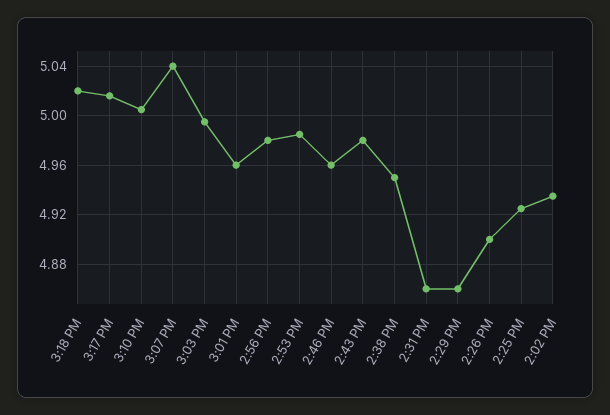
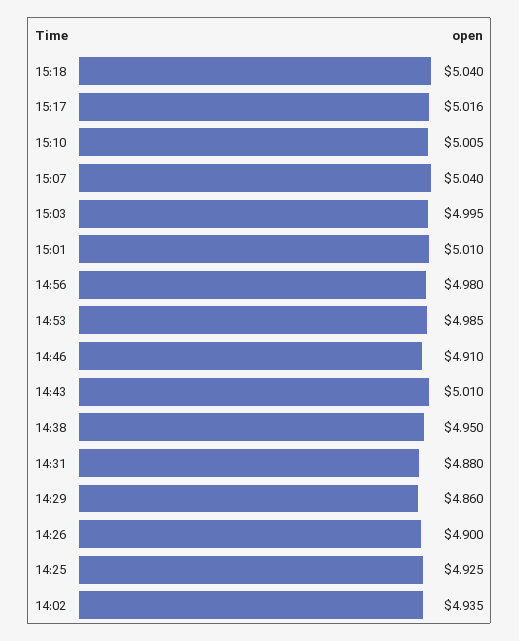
3:18 PM: 5.02 -> 5.04
3:01 PM: 4.96 -> 5.01
2:46 PM: 4.96 -> 4.91
2:43 PM: 4.98 -> 5.01
2:31 PM: 4.86 -> 4.88

